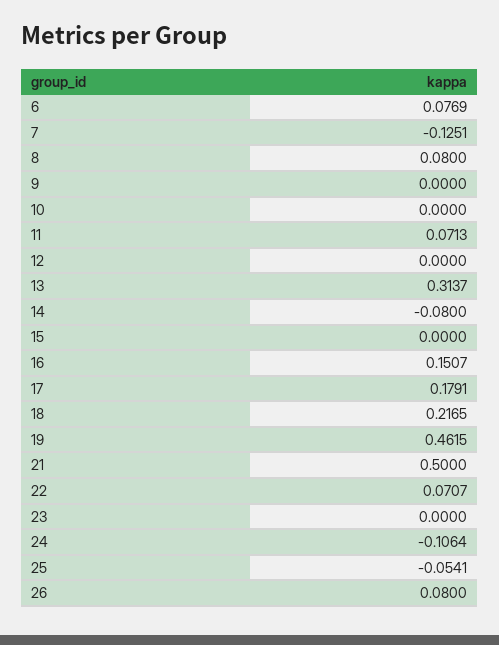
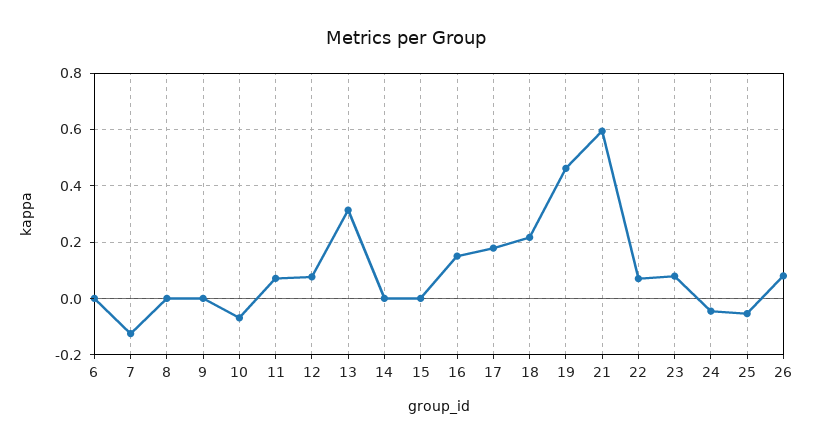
6: 0.0769 -> 0
8: 0.08 -> 0
10: 0 -> -0.075
12: 0 -> 0.075
14: -0.08 -> 0
21: 0.5 -> 0.6
23: 0 -> 0.075
24: -0.1064 -> -0.05

